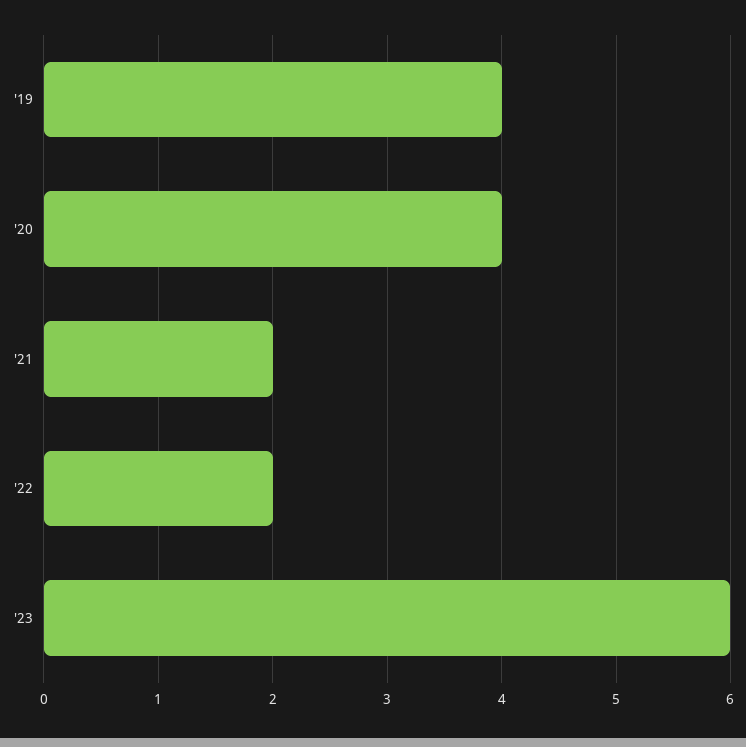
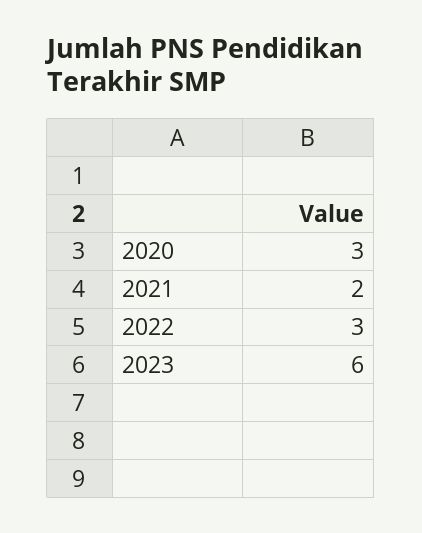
'19: 4 -> none
'20: 4 -> 3
'22: 2 -> 3

